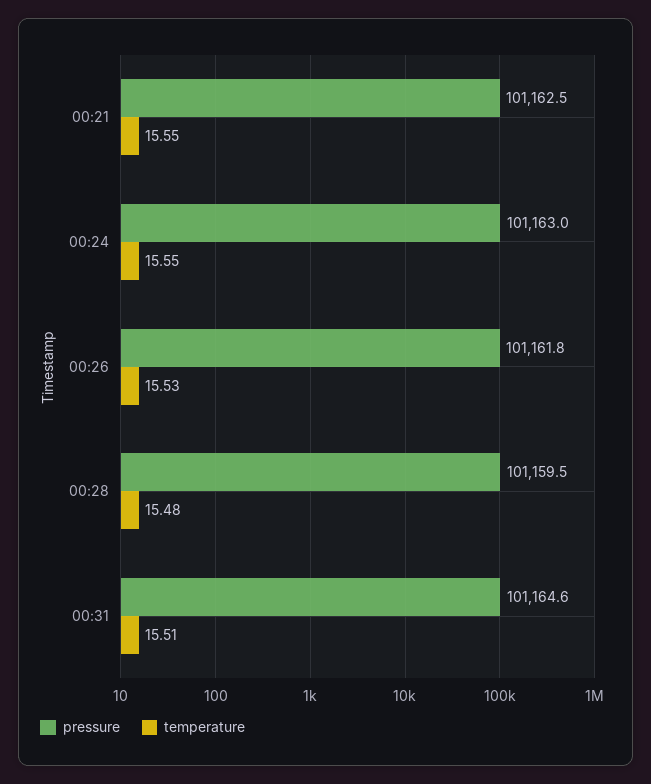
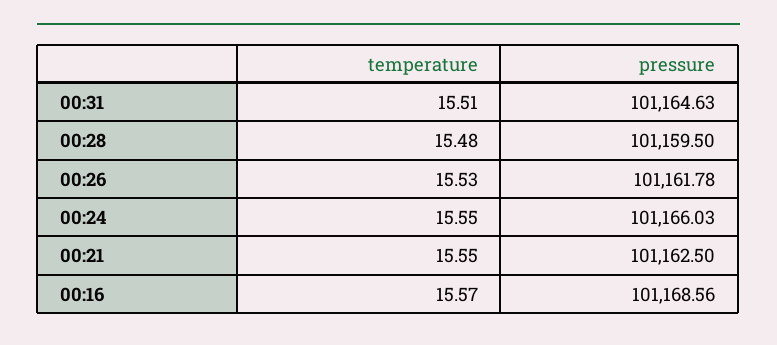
pressure, 00:24: 101163 -> 101166.03
temperature, 00:16: none -> 15.57
pressure, 00:16: none -> 101168.56

